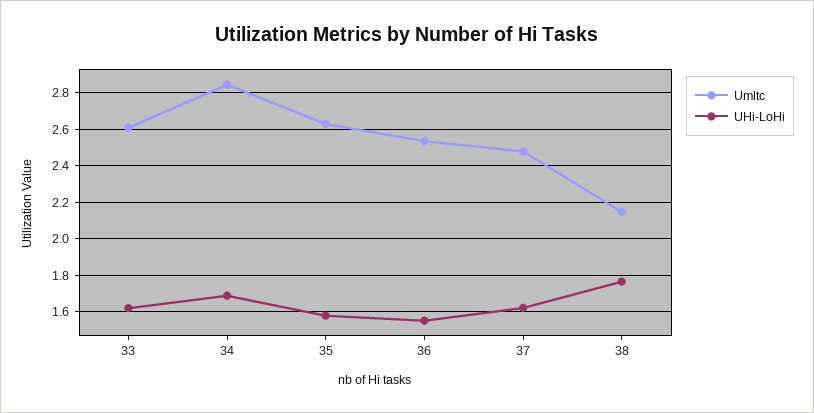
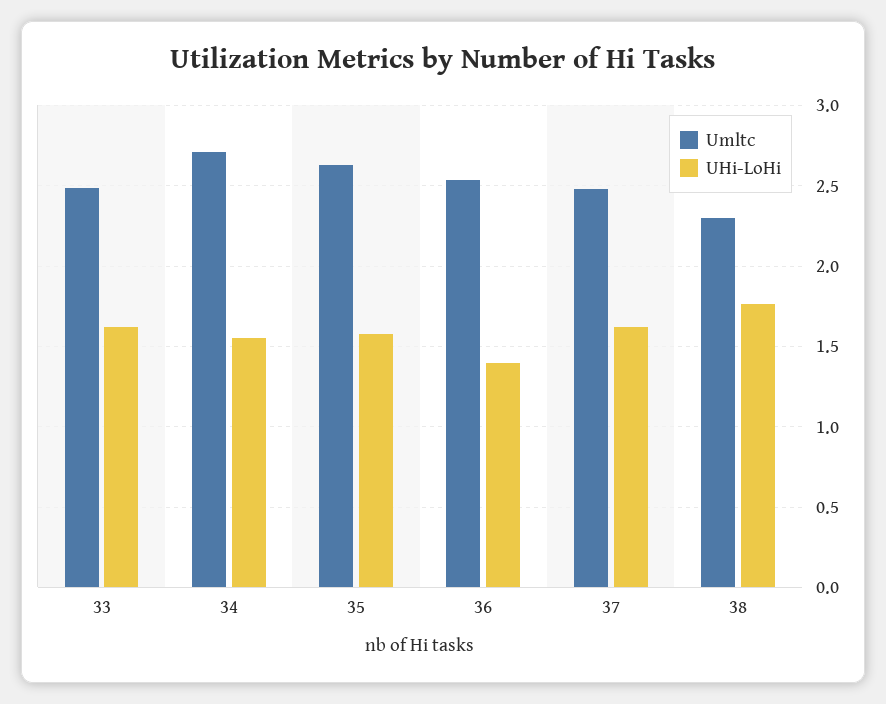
Umltc, 33: 2.6 -> 2.5
Umltc, 34: 2.85 -> 2.7
UHi-LoHi, 34: 1.7 -> 1.55
UHi-LoHi, 36: 1.55 -> 1.4
Umltc, 38: 2.15 -> 2.3

